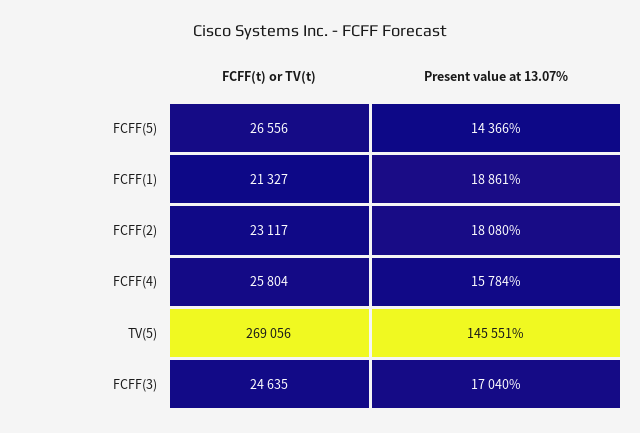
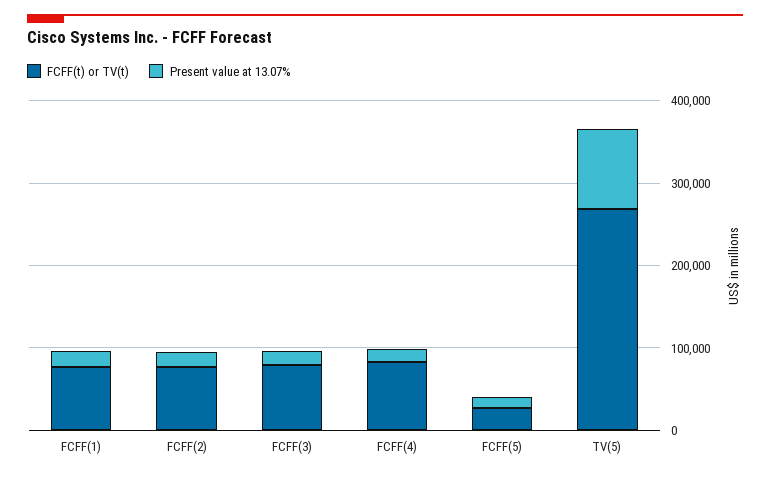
FCFF(t) or TV(t), FCFF(1): 21327 -> 80000
FCFF(t) or TV(t), FCFF(2): 23117 -> 80000
FCFF(t) or TV(t), FCFF(4): 25804 -> 80000
Present value at 13.07%, TV(5): 145551 -> 100000
FCFF(t) or TV(t), FCFF(3): 24635 -> 80000

